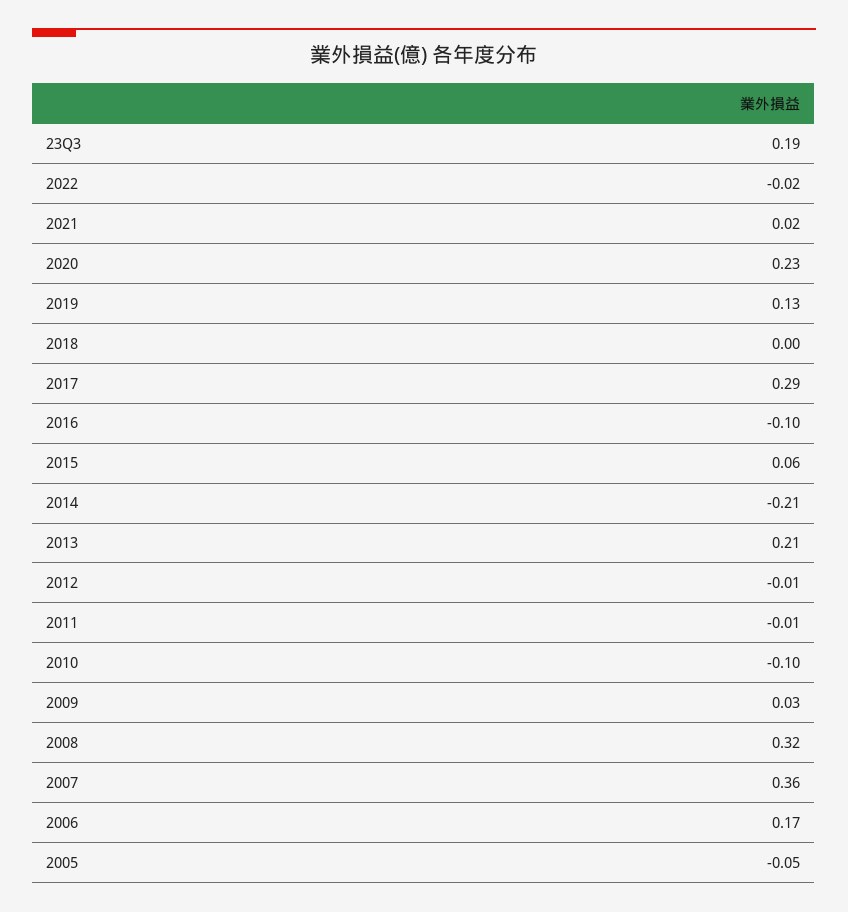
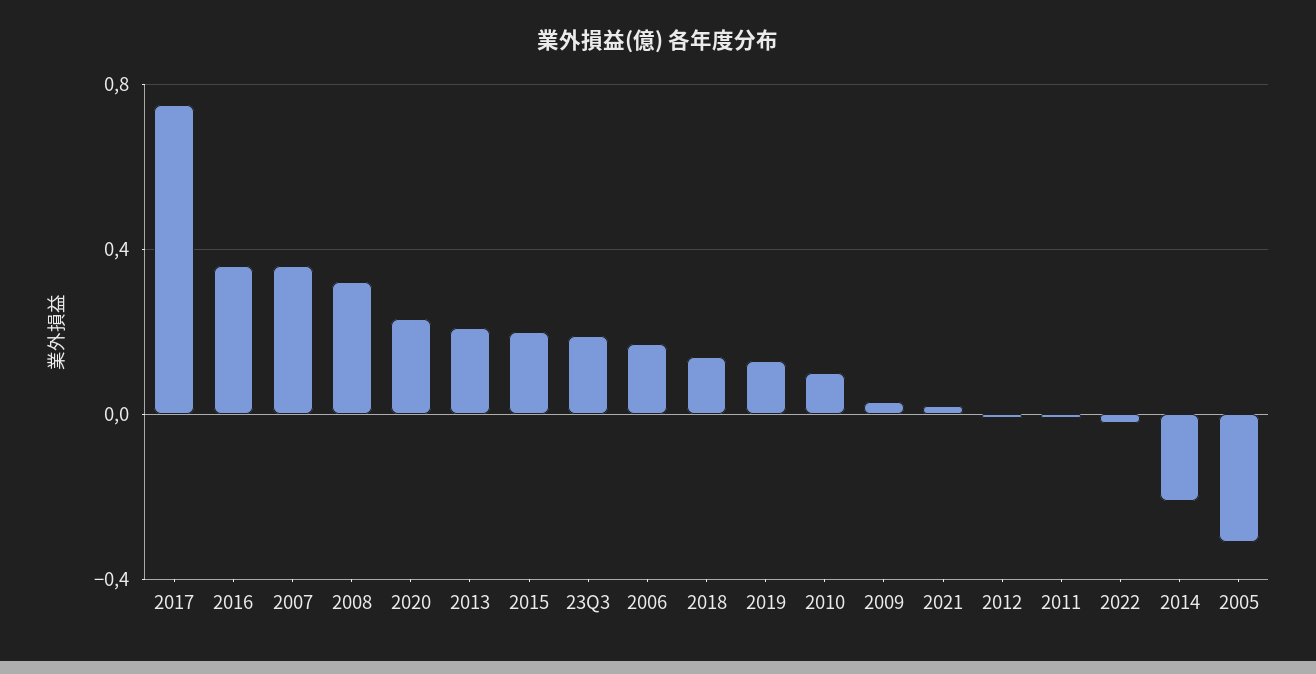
2018: 0 -> 0.15
2017: 0.29 -> 0.75
2016: -0.1 -> 0.35
2015: 0.06 -> 0.2
2010: -0.1 -> 0.1
2005: -0.05 -> -0.3

